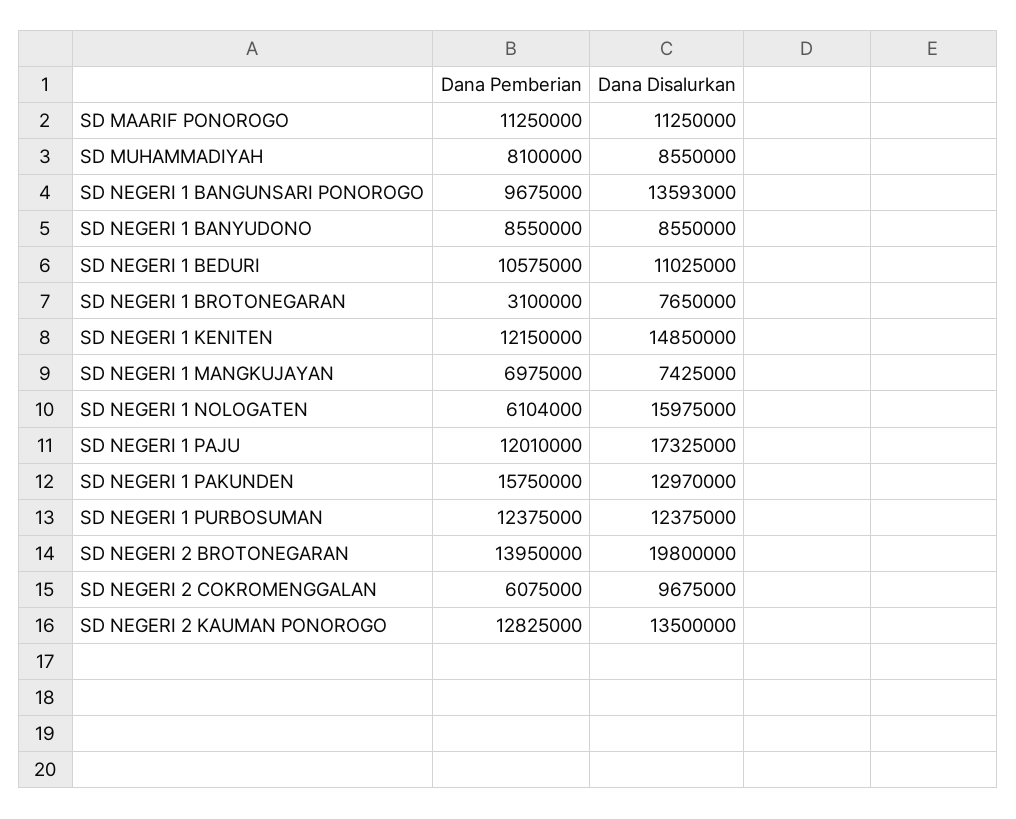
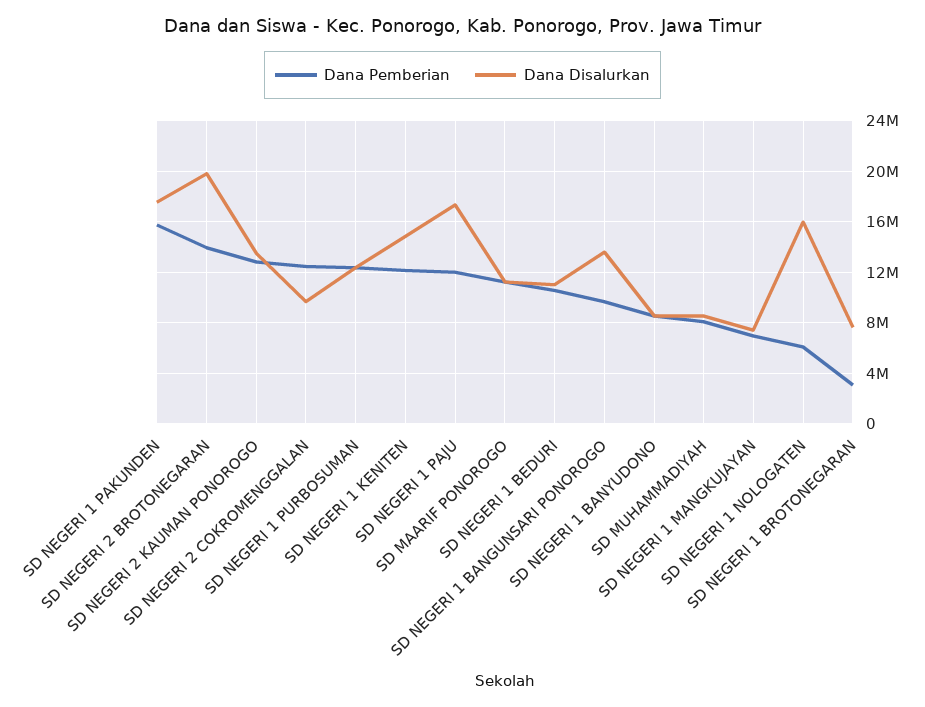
Dana Disalurkan, SD NEGERI 1 PAKUNDEN: 12970000 -> 17500000
Dana Pemberian, SD NEGERI 2 COKROMENGGALAN: 6075000 -> 12500000

